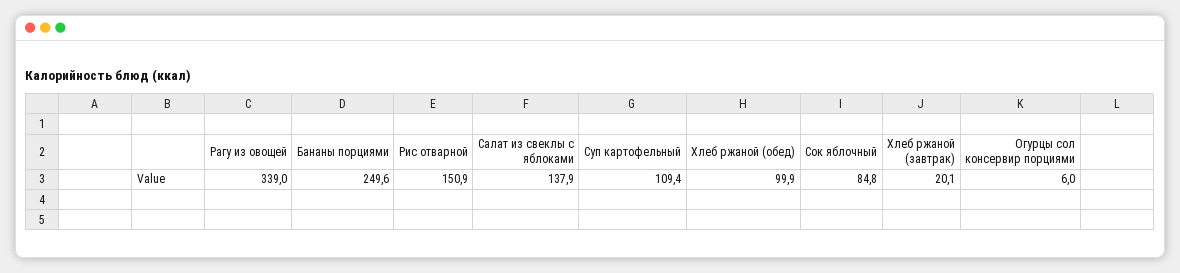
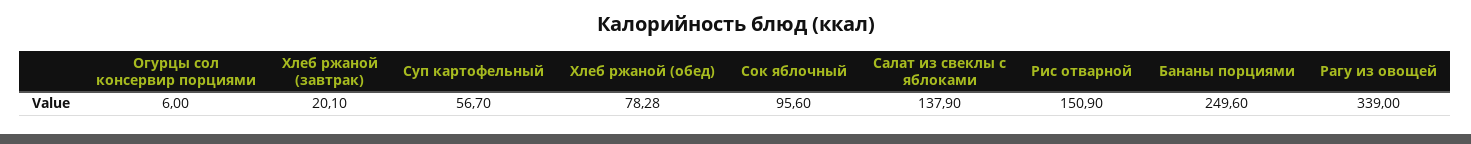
Суп картофельный: 109.4 -> 56.7
Хлеб ржаной (обед): 99.9 -> 78.28
Сок яблочный: 84.8 -> 95.6

